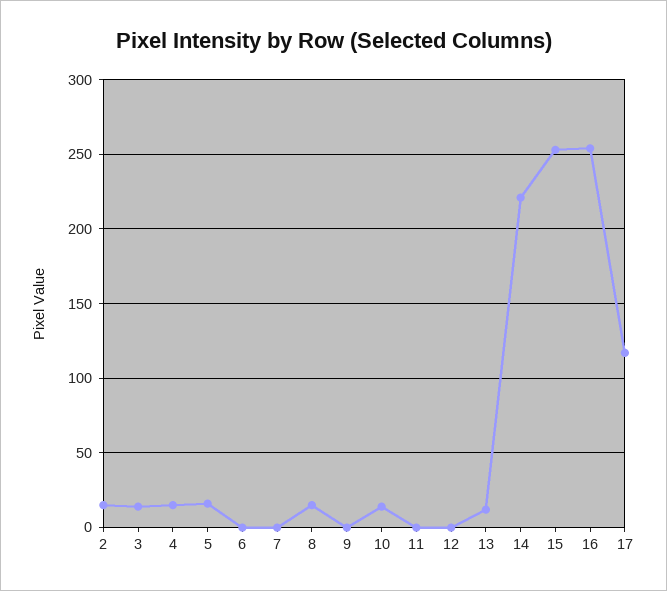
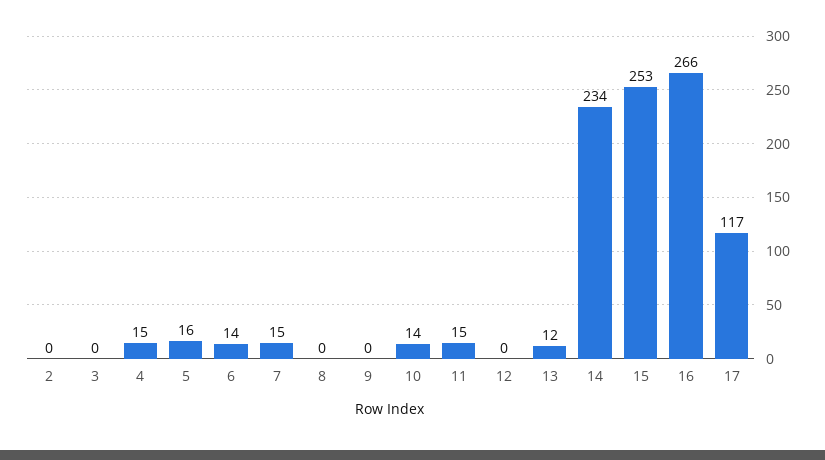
2: 15 -> 0
3: 15 -> 0
6: 0 -> 14
7: 0 -> 15
8: 15 -> 0
11: 0 -> 15
14: 220 -> 234
16: 255 -> 266

